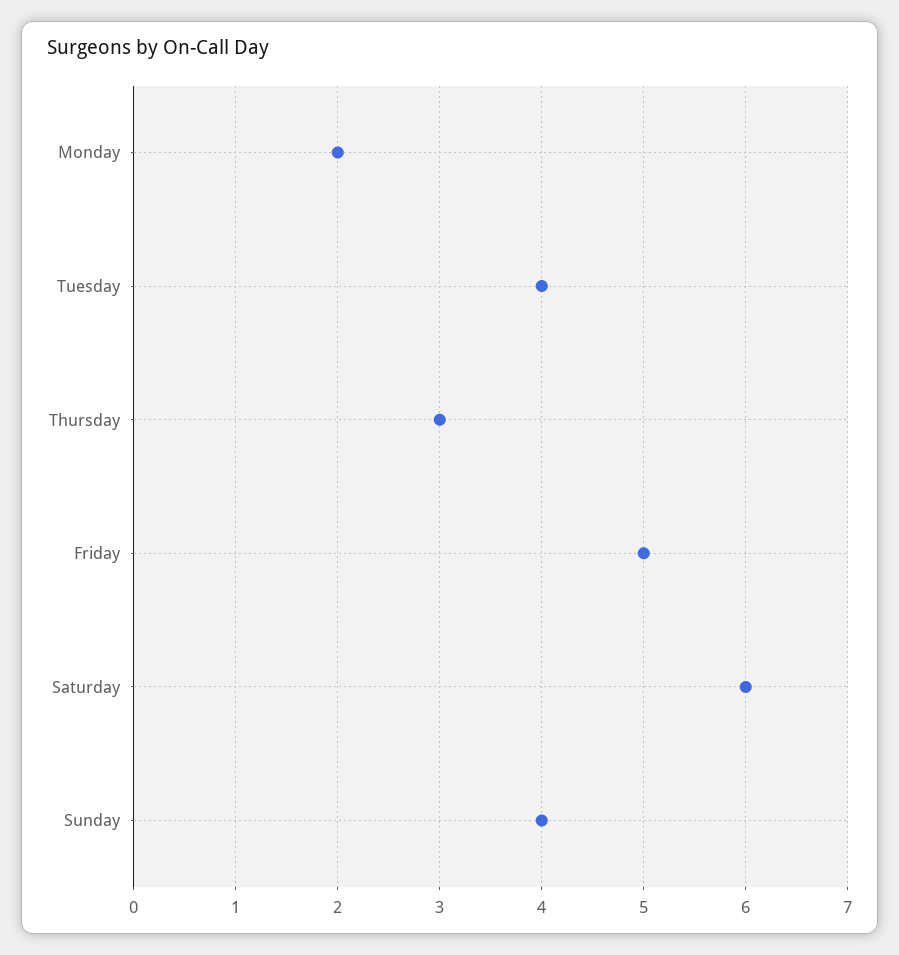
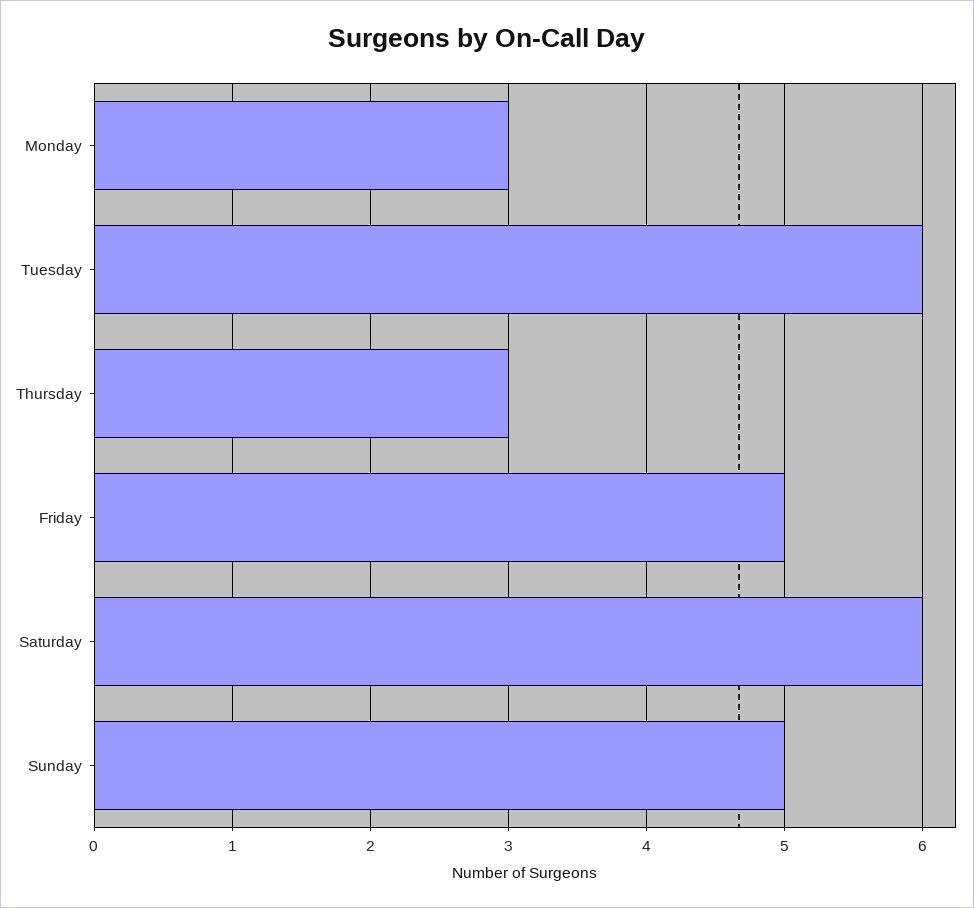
Monday: 2 -> 3
Tuesday: 4 -> 6
Sunday: 4 -> 5

